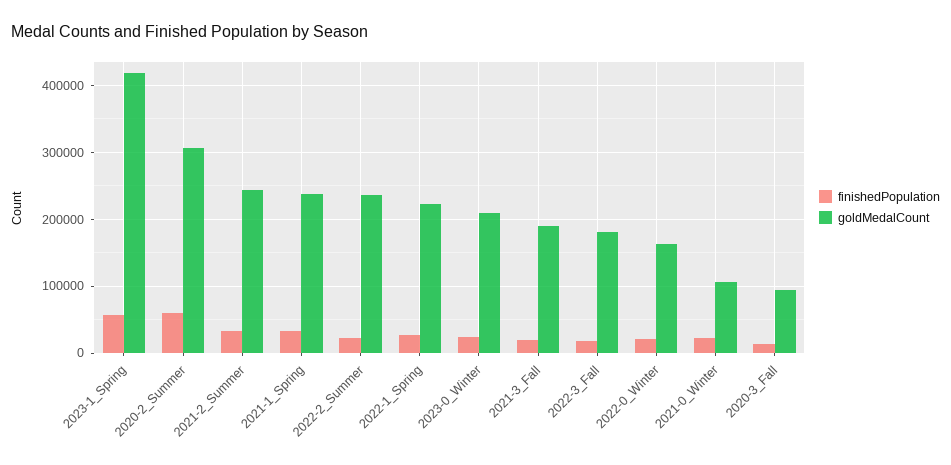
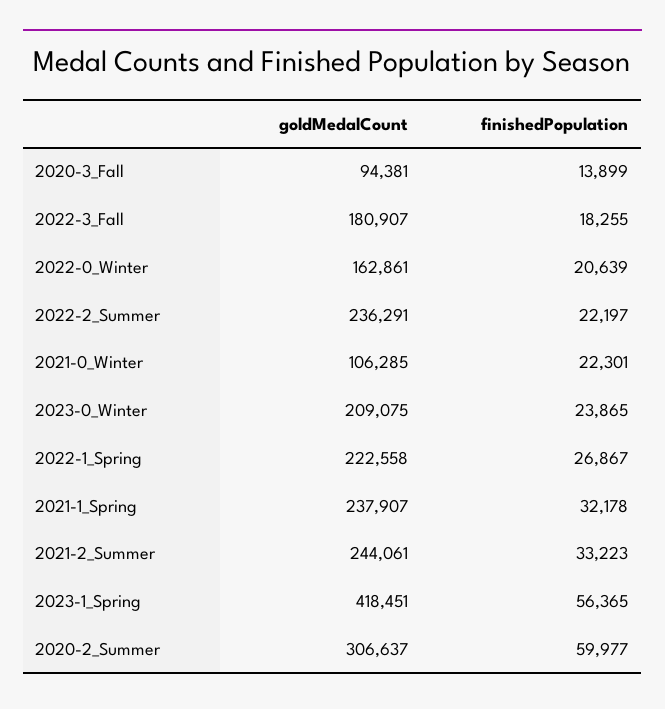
finishedPopulation, 2021-3_Fall: 20000 -> none
goldMedalCount, 2021-3_Fall: 190000 -> none

